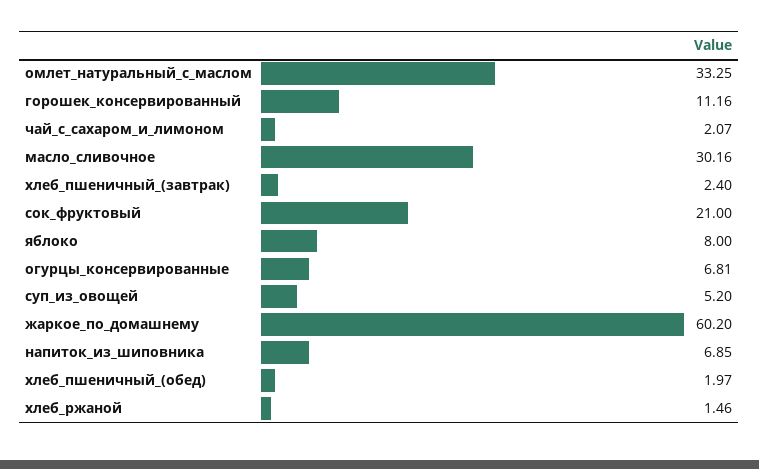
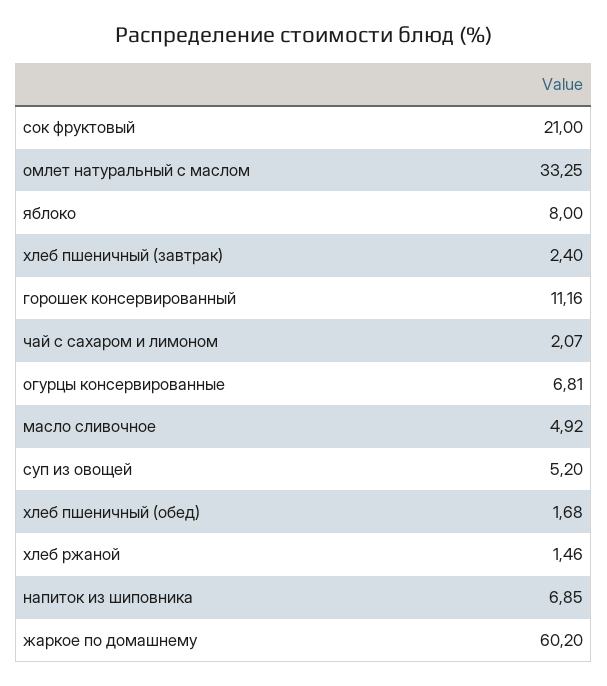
масло_сливочное: 30.16 -> 4.92
хлеб_пшеничный_(обед): 1.97 -> 1.68

